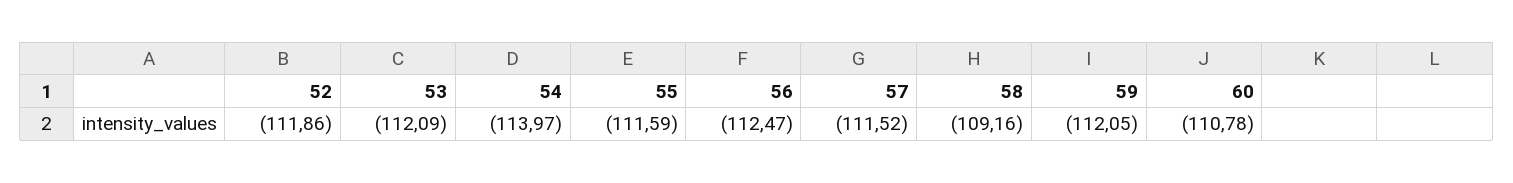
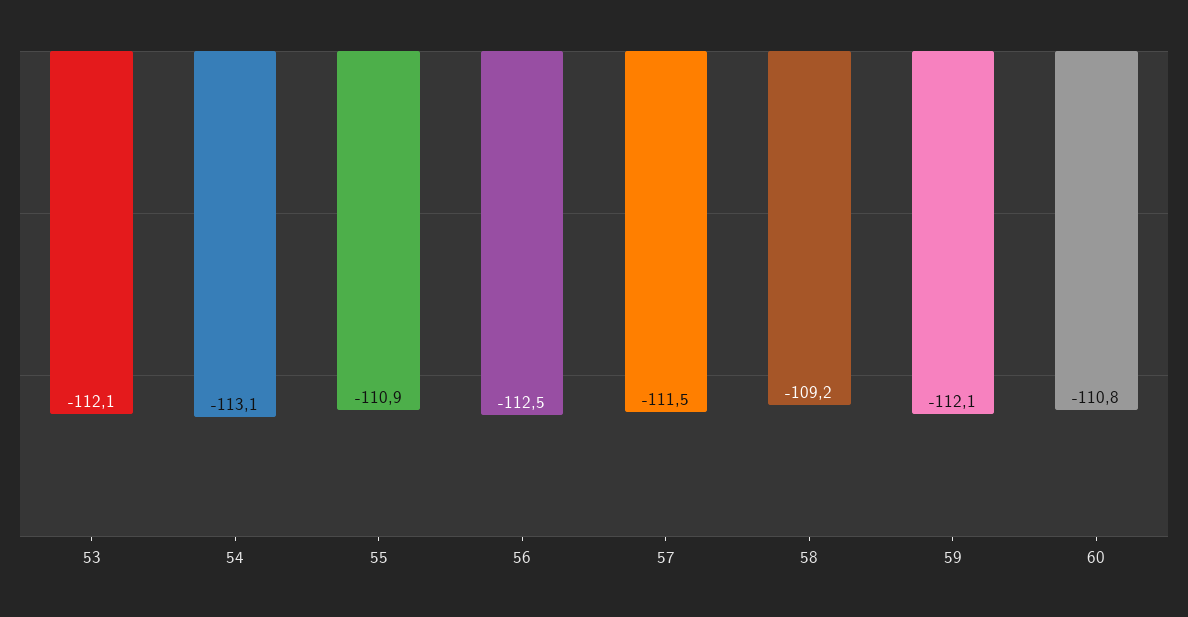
52: -111.86 -> none
54: -113.97 -> -113.1
55: -111.59 -> -110.9

